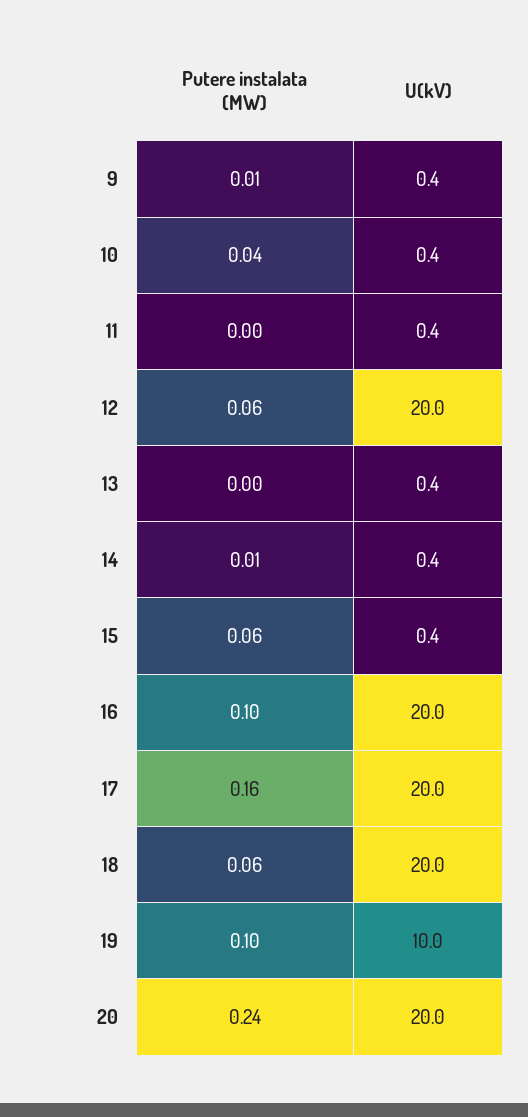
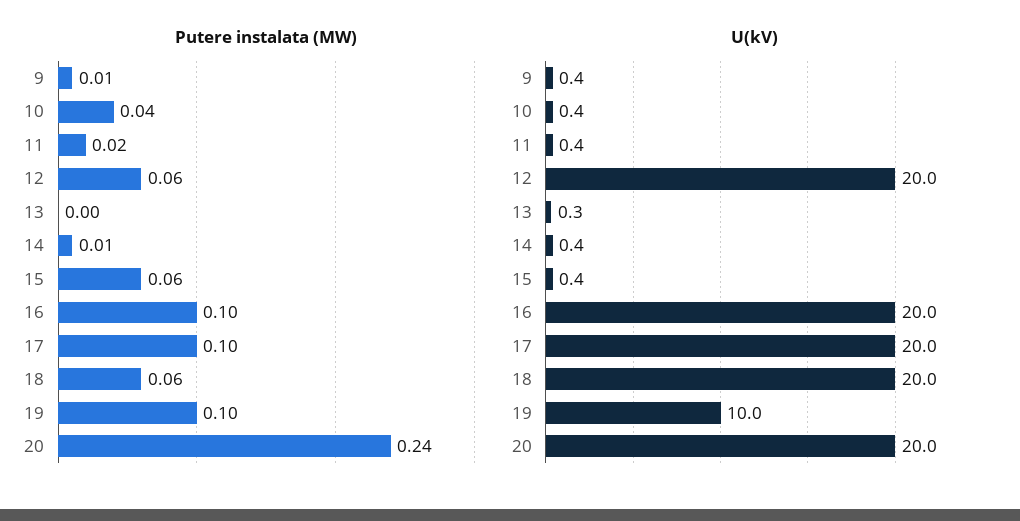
Putere instalata (MW), 11: 0 -> 0.02
U(kV), 13: 0.4 -> 0.3
Putere instalata (MW), 17: 0.16 -> 0.1

